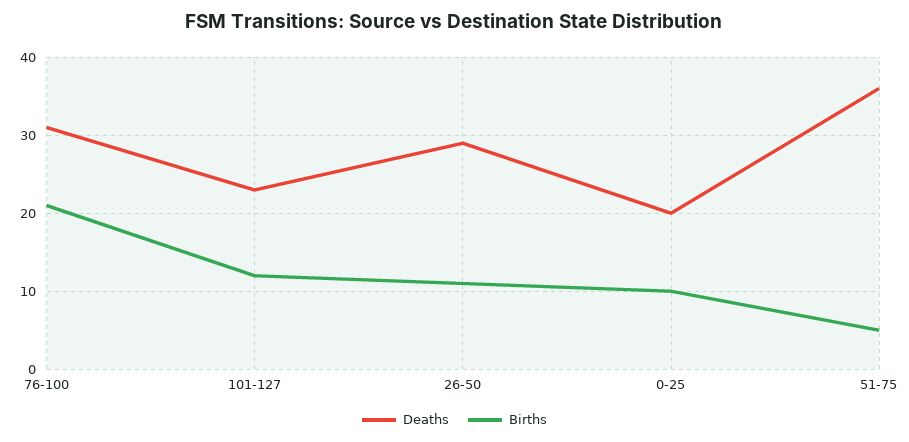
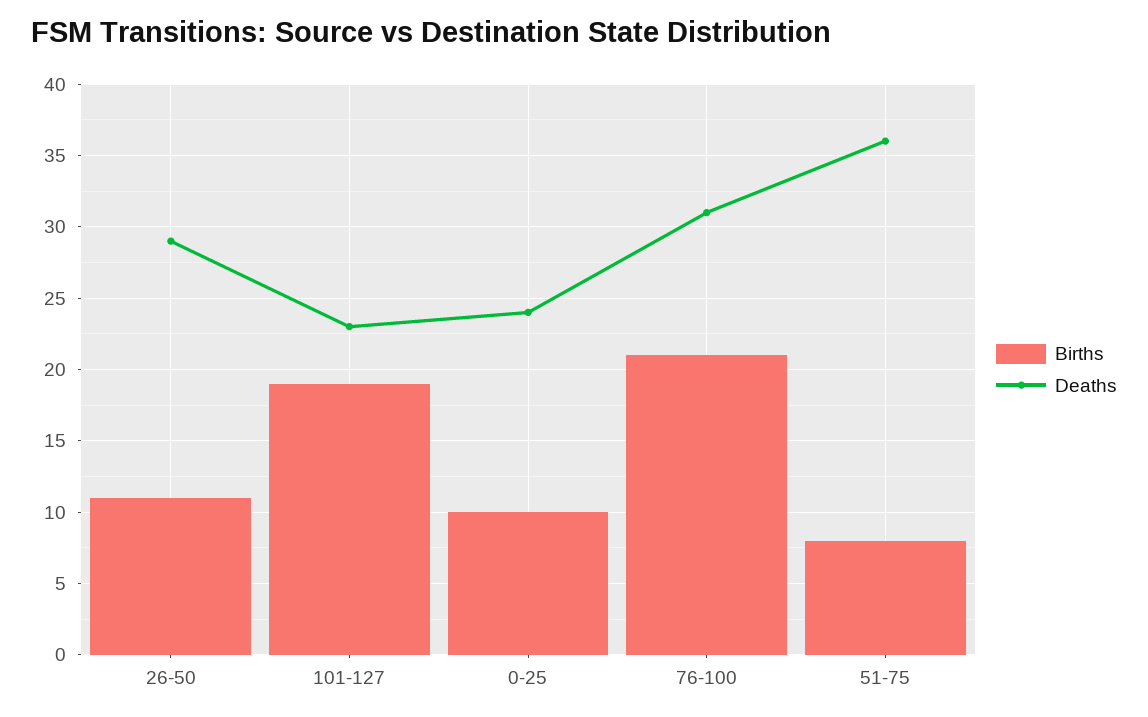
Births, 101-127: 12 -> 19
Deaths, 0-25: 20 -> 24
Births, 51-75: 5 -> 8

